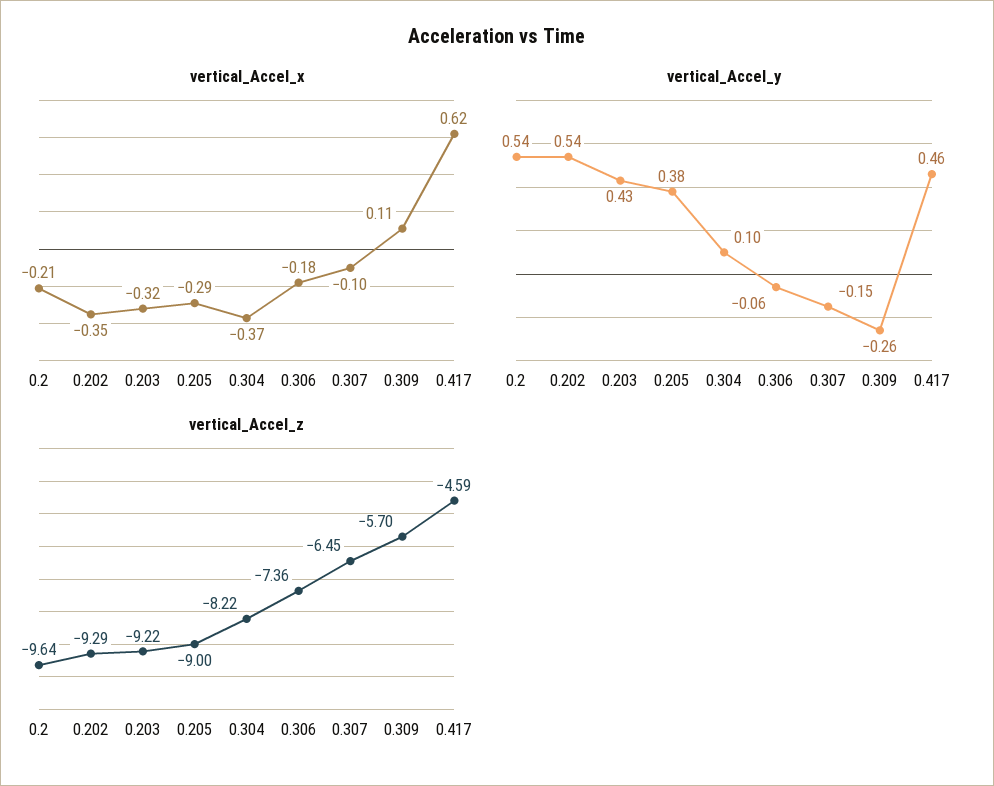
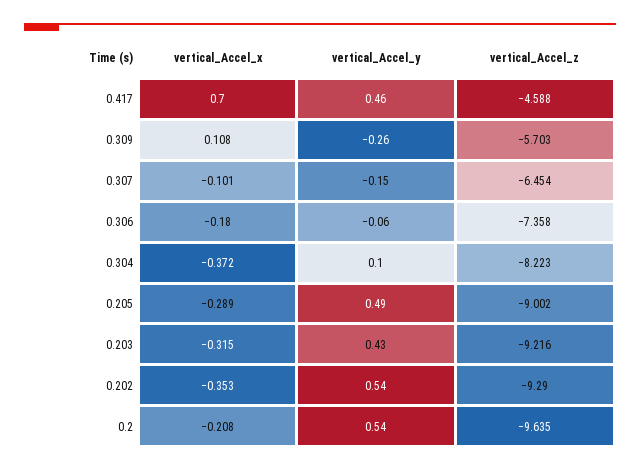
vertical_Accel_x, 0.417: 0.62 -> 0.7
vertical_Accel_y, 0.205: 0.38 -> 0.49

